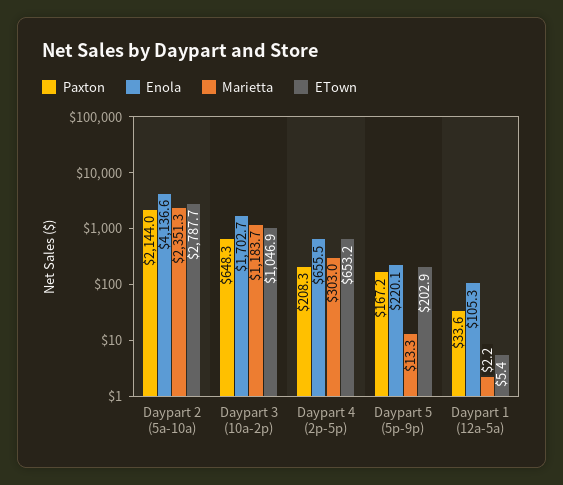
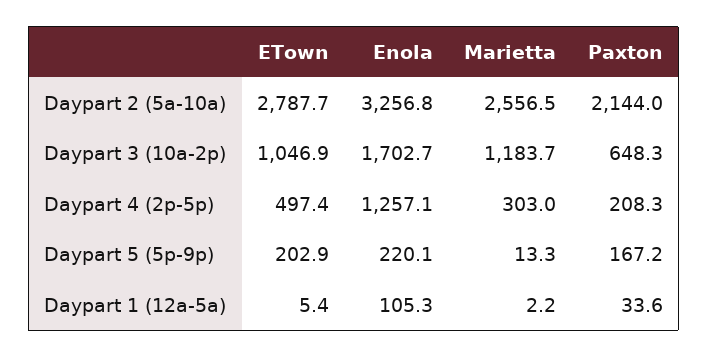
Enola, Daypart 2 (5a-10a): 4136.6 -> 3256.8
Marietta, Daypart 2 (5a-10a): 2351.3 -> 2556.5
Enola, Daypart 4 (2p-5p): 655.5 -> 1257.1
ETown, Daypart 4 (2p-5p): 653.2 -> 497.4

